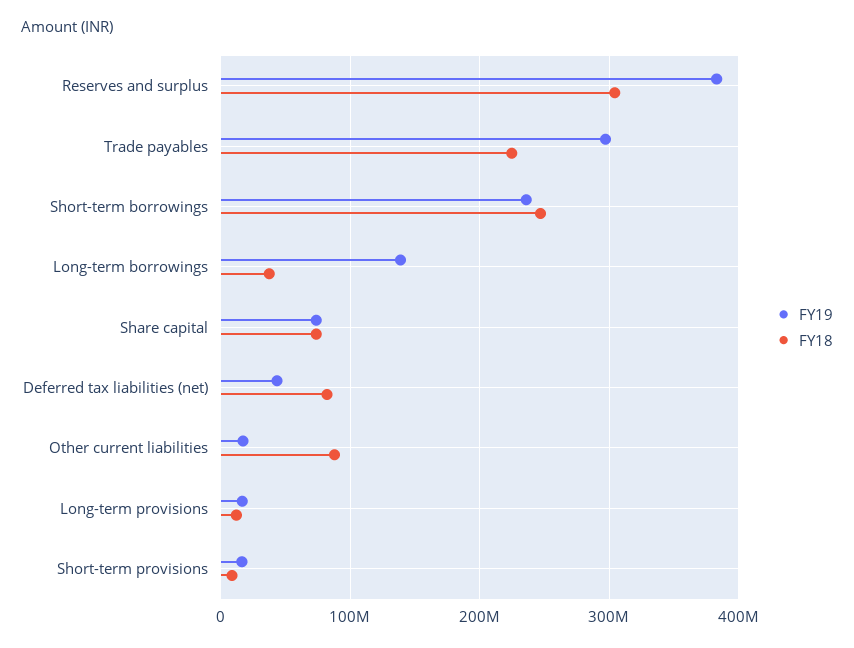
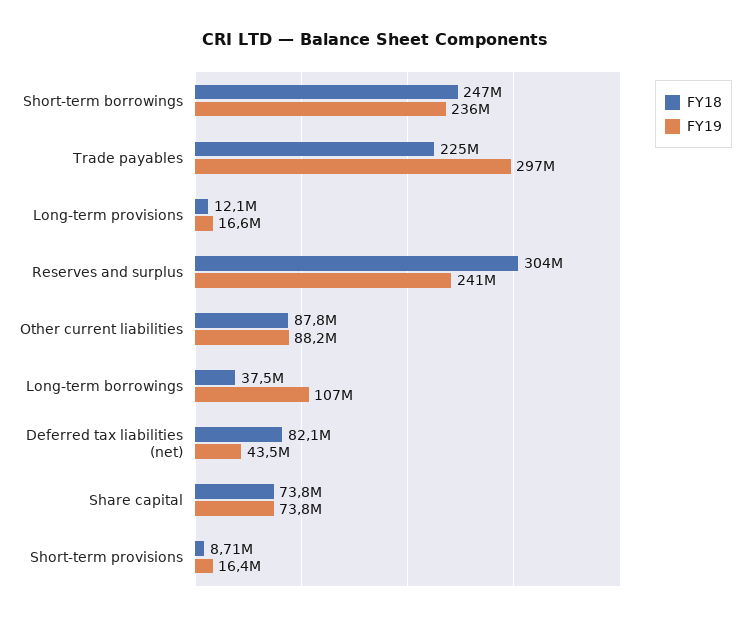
FY19, Reserves and surplus: 380000000 -> 241000000
FY19, Long-term borrowings: 140000000 -> 107000000
FY19, Other current liabilities: 20000000 -> 88200000

